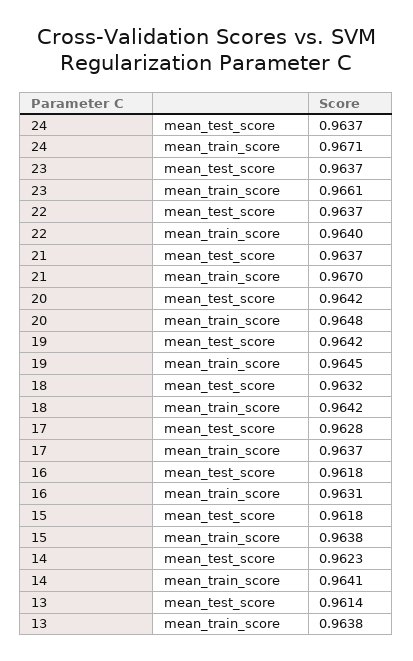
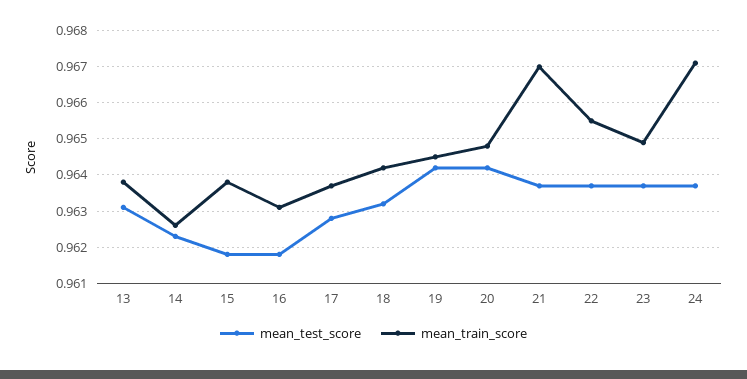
mean_train_score, 23: 0.9661 -> 0.965
mean_train_score, 22: 0.964 -> 0.9655
mean_train_score, 14: 0.9641 -> 0.9625
mean_test_score, 13: 0.9614 -> 0.963

